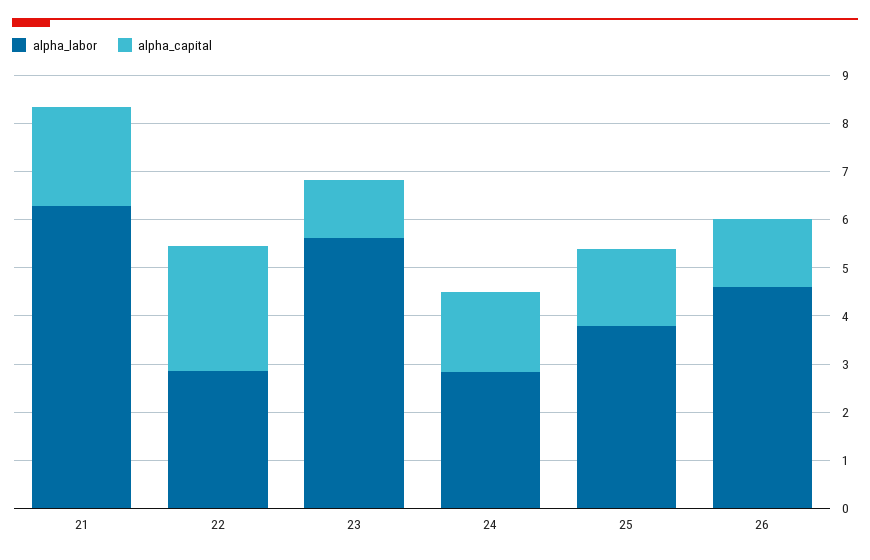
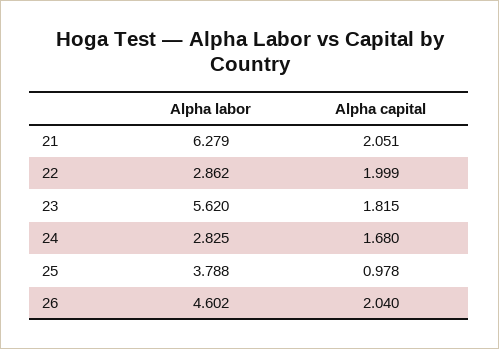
alpha_capital, 22: 2.6 -> 1.999
alpha_capital, 23: 1.2 -> 1.815
alpha_capital, 25: 1.6 -> 0.978
alpha_capital, 26: 1.4 -> 2.04

